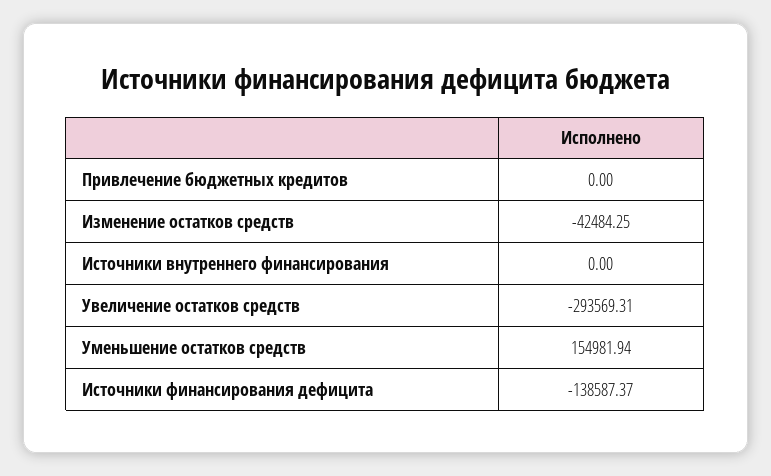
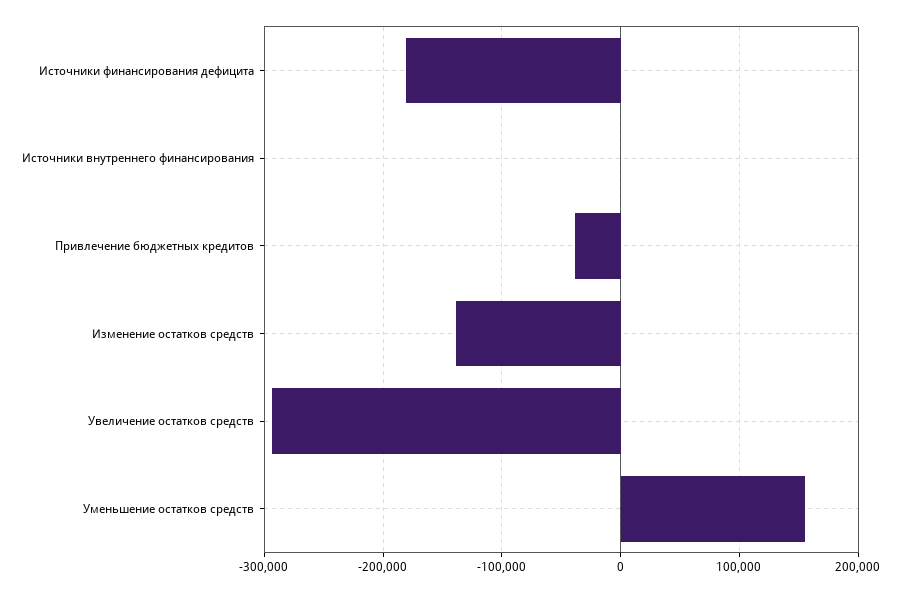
Привлечение бюджетных кредитов: 0 -> -40000
Изменение остатков средств: -42484.25 -> -140000
Источники финансирования дефицита: -138587.37 -> -180000

